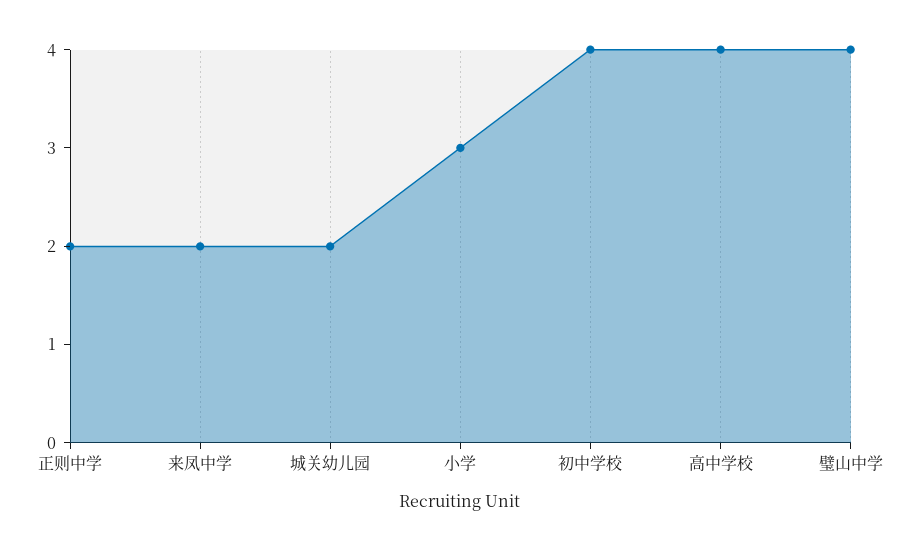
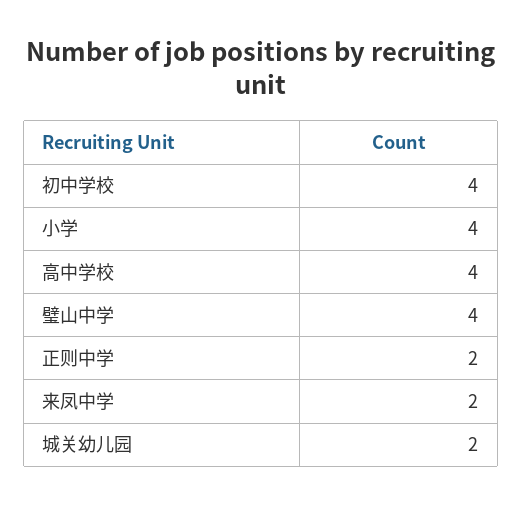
小学: 3 -> 4

